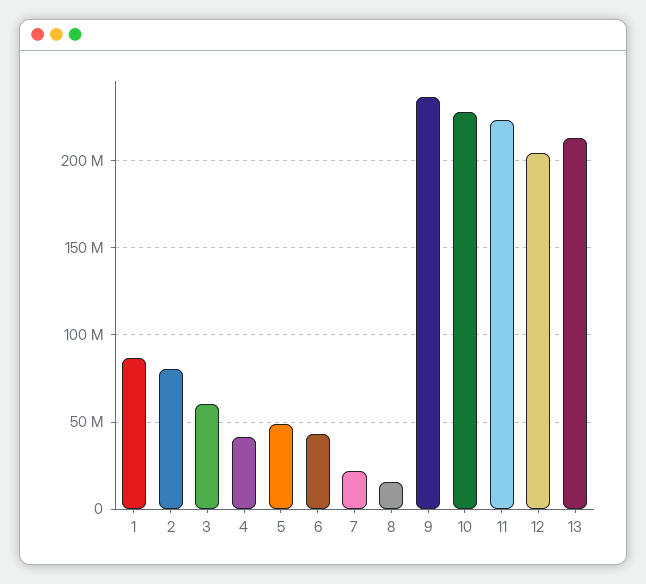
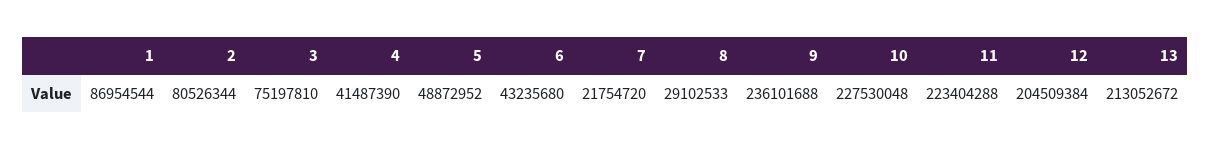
3: 60000000 -> 75197810
8: 15000000 -> 29102533

